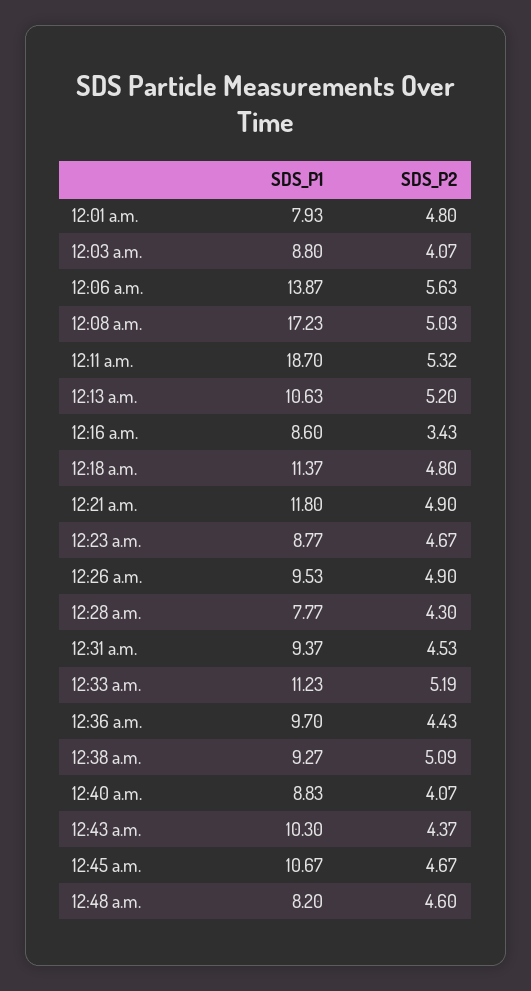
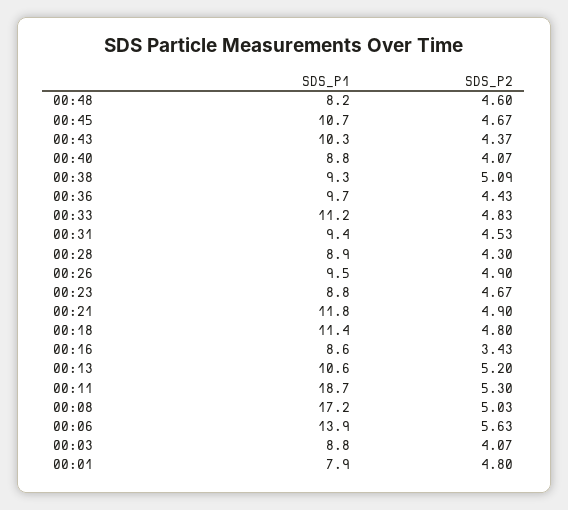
SDS_P2, 12:11 a.m.: 5.32 -> 5.3
SDS_P1, 12:28 a.m.: 7.77 -> 8.9
SDS_P2, 12:33 a.m.: 5.19 -> 4.83

